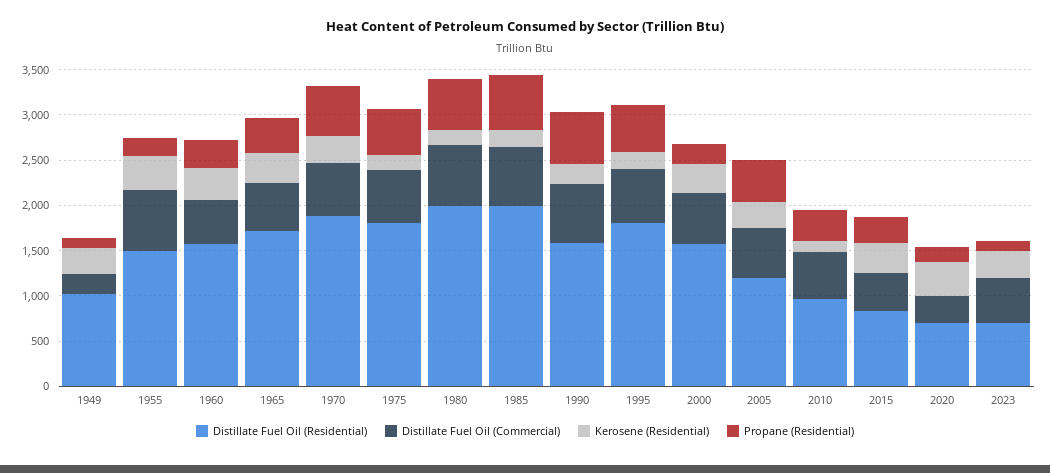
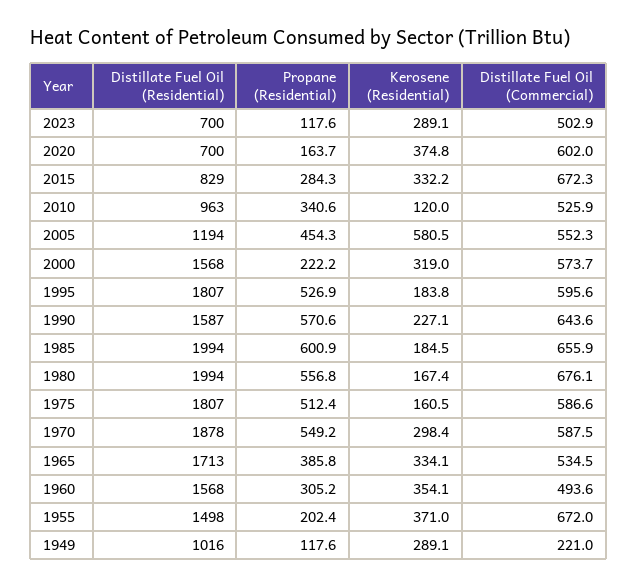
Kerosene (Residential), 2005: 300 -> 580.5
Distillate Fuel Oil (Commercial), 2015: 400 -> 672.3
Distillate Fuel Oil (Commercial), 2020: 300 -> 602

